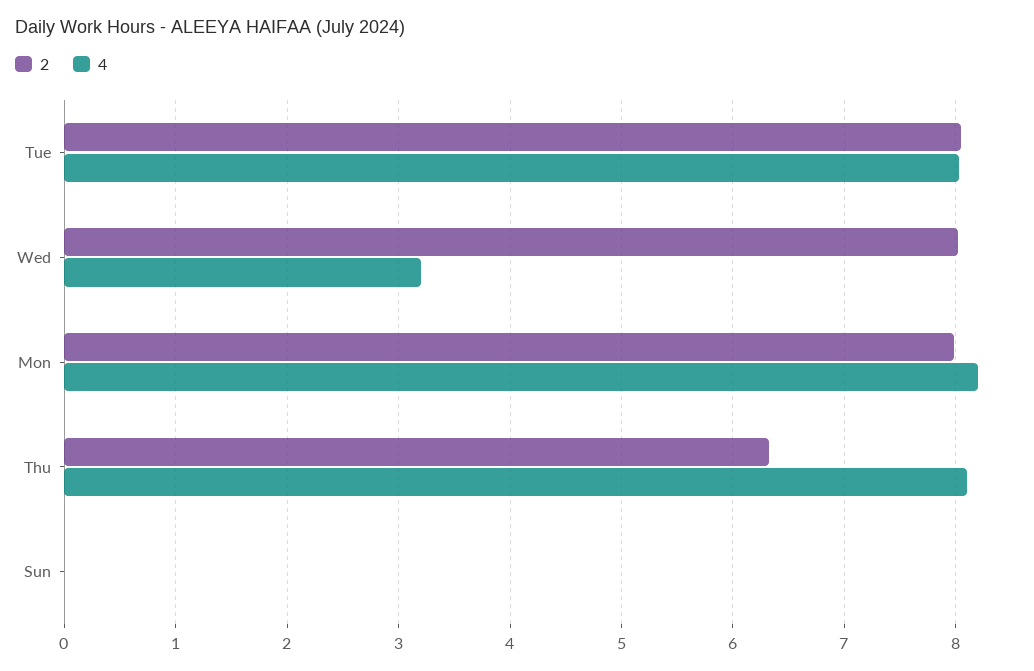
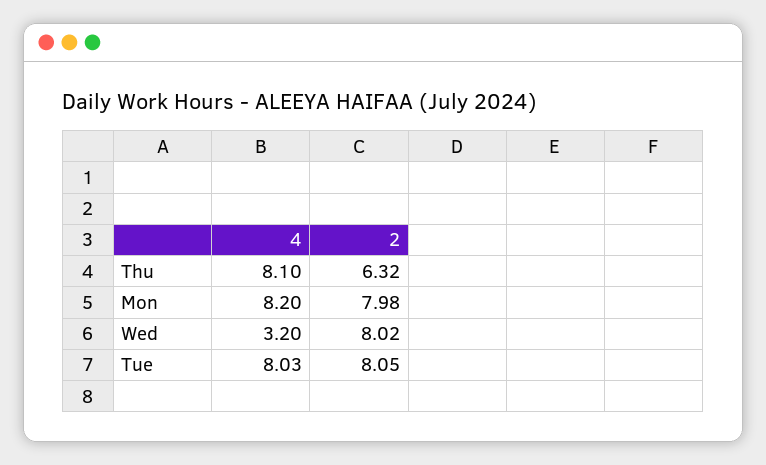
2, Sun: 0 -> none
4, Sun: 0 -> none

